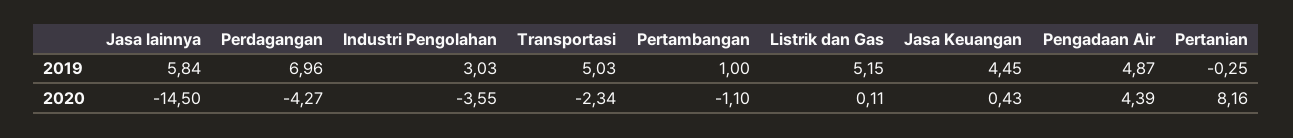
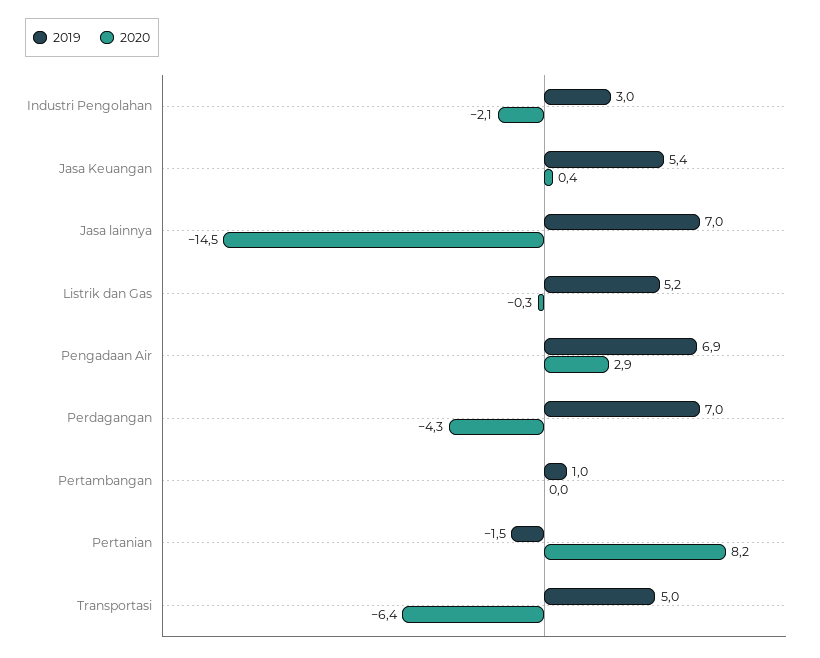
2019, Jasa lainnya: 5.84 -> 7
2019, Jasa Keuangan: 4.45 -> 5.4
2019, Pengadaan Air: 4.87 -> 6.9
2019, Pertanian: -0.25 -> -1.5
2020, Industri Pengolahan: -3.55 -> -2.1
2020, Transportasi: -2.34 -> -6.4
2020, Pertambangan: -1.1 -> 0
2020, Listrik dan Gas: 0.11 -> -0.3
2020, Pengadaan Air: 4.39 -> 2.9

